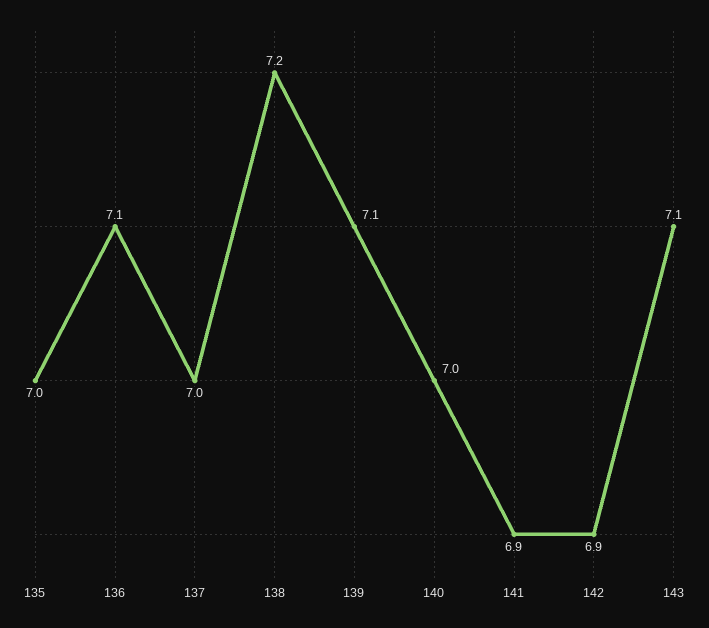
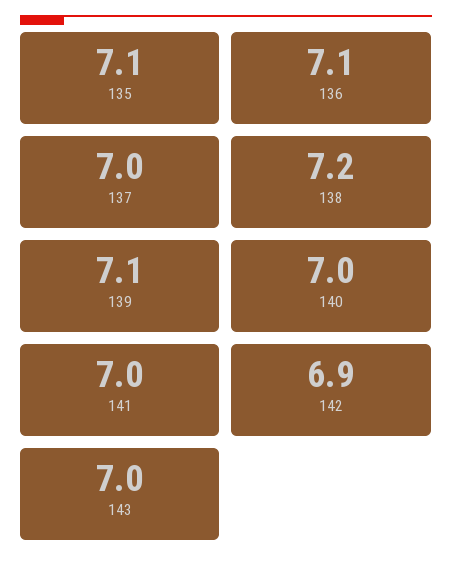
135: 7 -> 7.1
141: 6.9 -> 7
143: 7.1 -> 7

